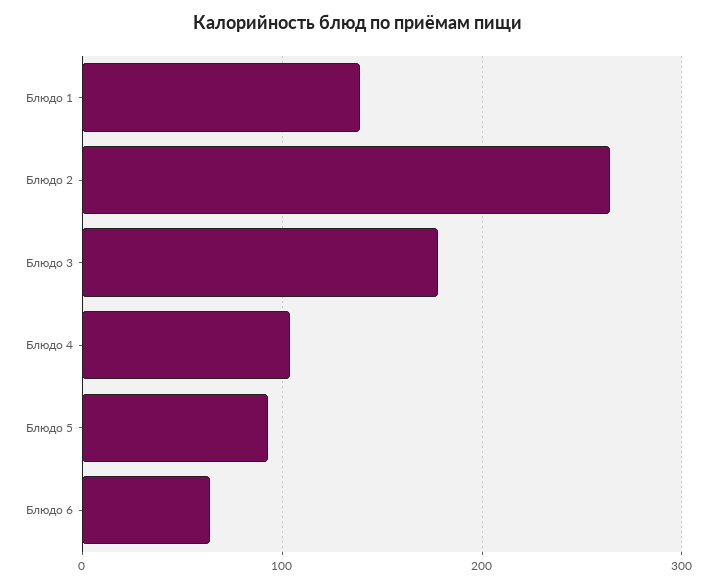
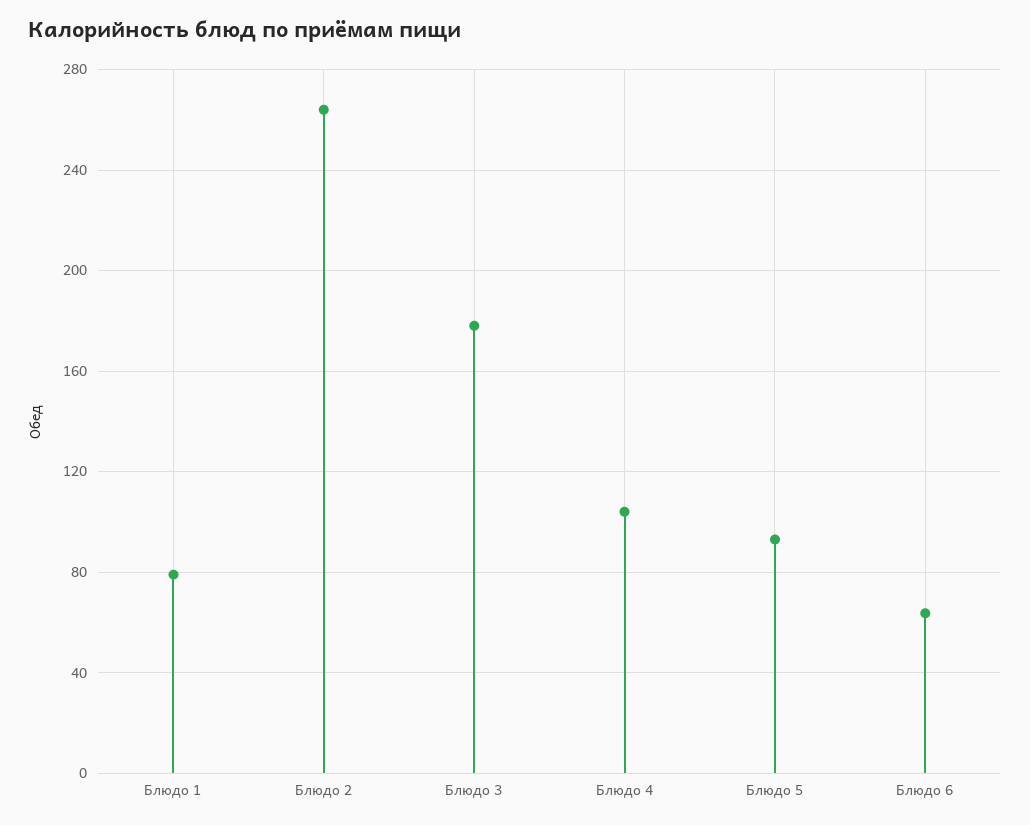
Блюдо 1: 140 -> 80

